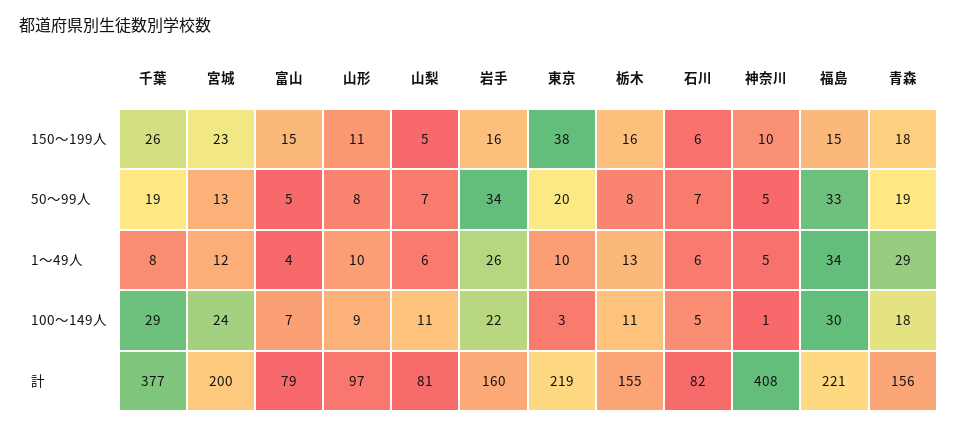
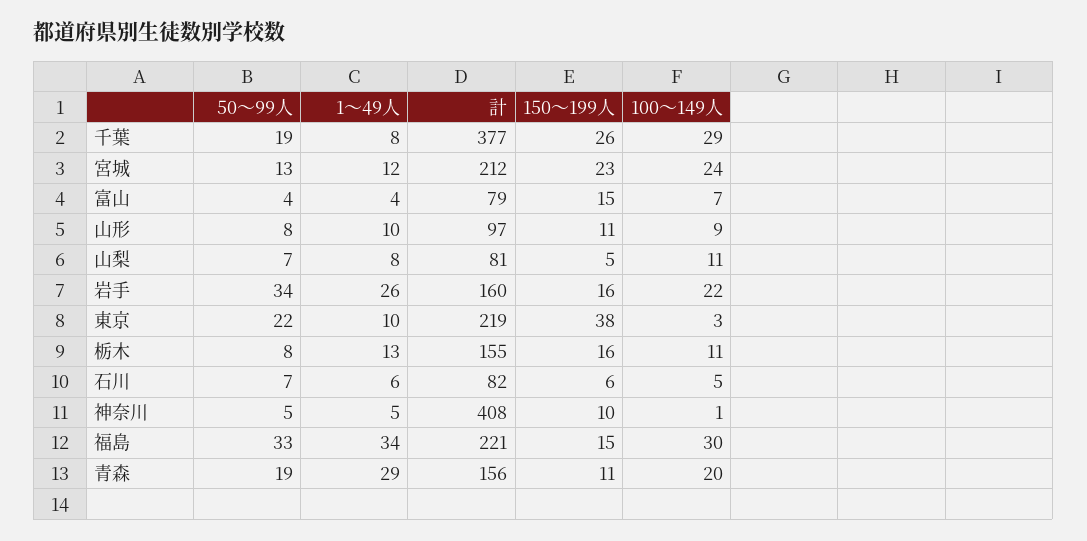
青森, 150～199人: 18 -> 11
富山, 50～99人: 5 -> 4
東京, 50～99人: 20 -> 22
山梨, 1～49人: 6 -> 8
青森, 100～149人: 18 -> 20
宮城, 計: 200 -> 212

